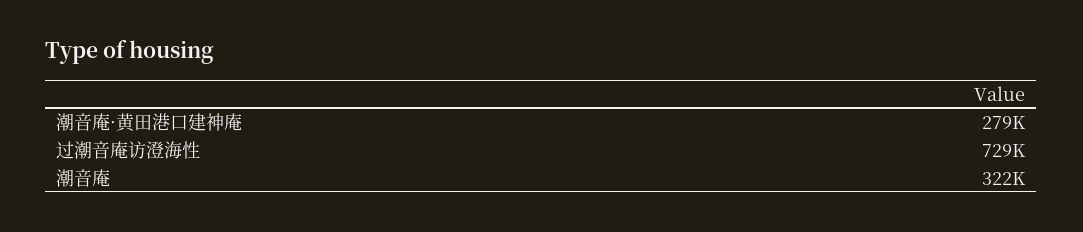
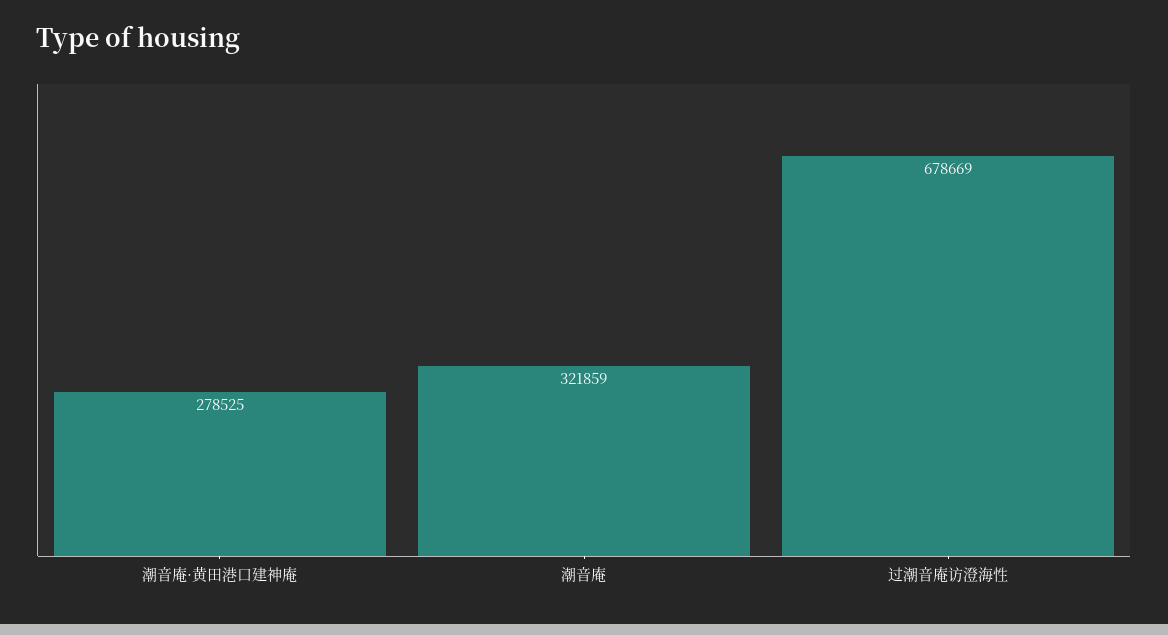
过潮音庵访澄海性: 729000 -> 678669

